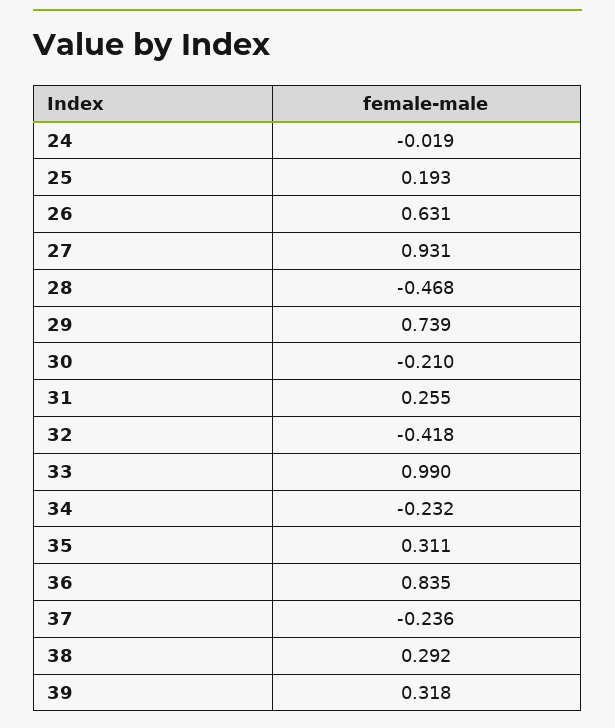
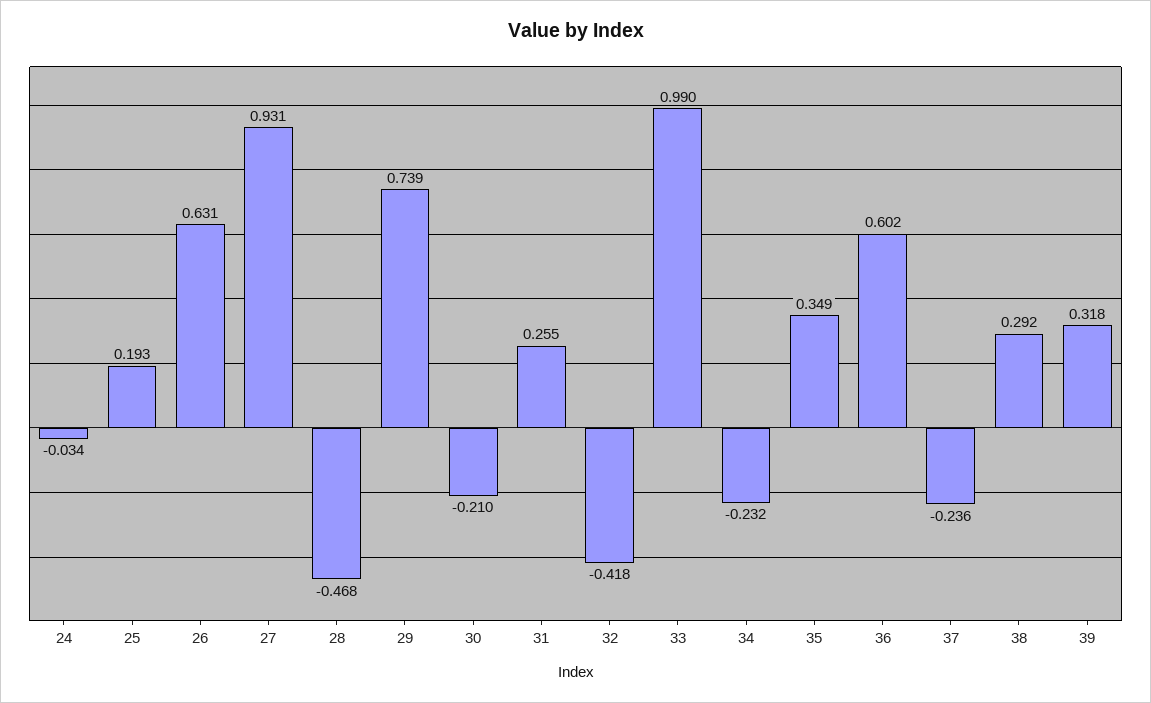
24: -0.019 -> -0.034
35: 0.311 -> 0.349
36: 0.835 -> 0.602

